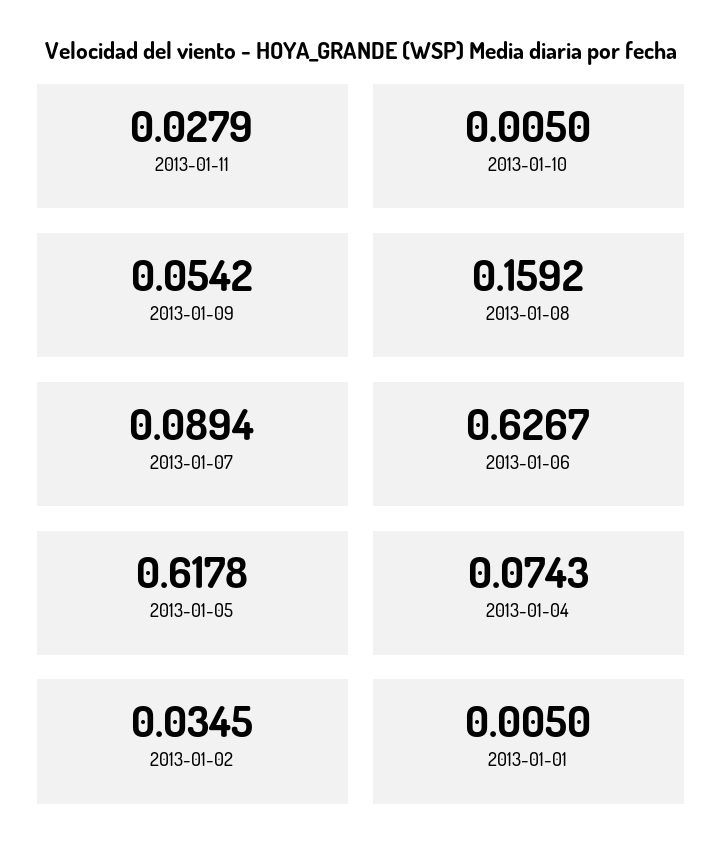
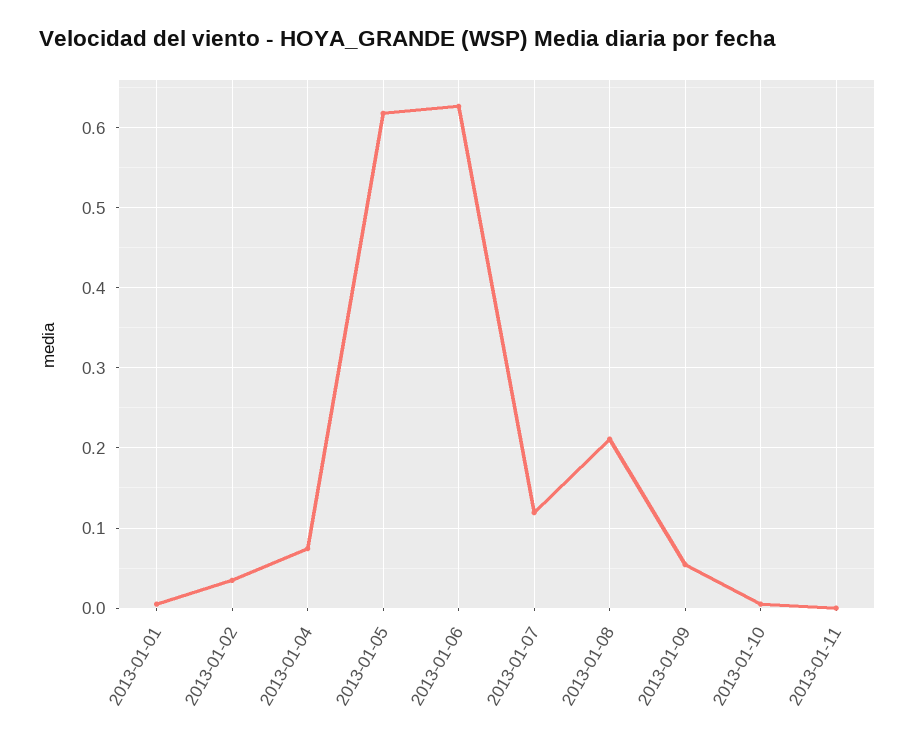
2013-01-11: 0.0279 -> 0
2013-01-08: 0.1592 -> 0.21
2013-01-07: 0.0894 -> 0.12

